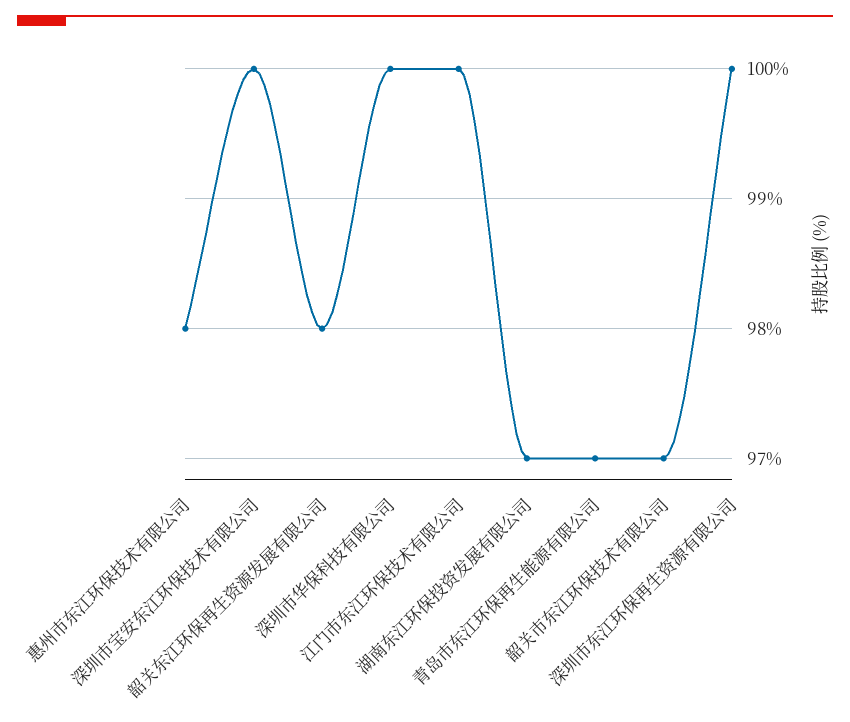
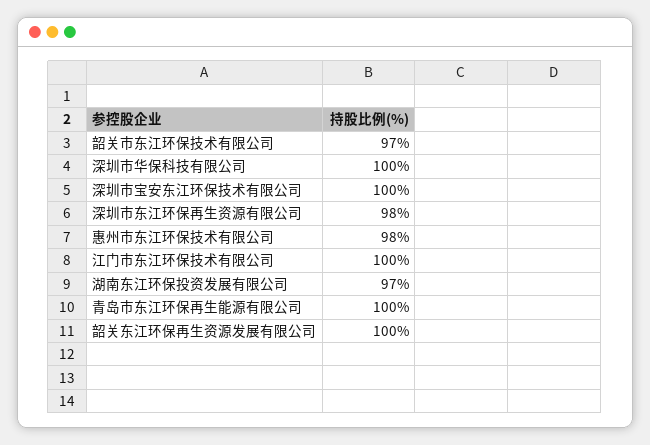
韶关东江环保再生资源发展有限公司: 98 -> 100
青岛市东江环保再生能源有限公司: 97 -> 100
深圳市东江环保再生资源有限公司: 100 -> 98

